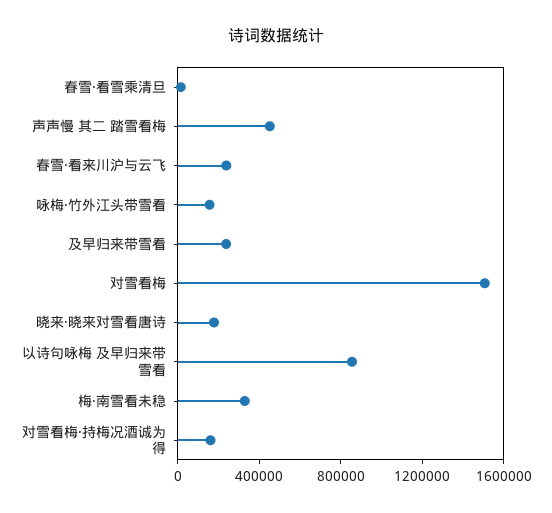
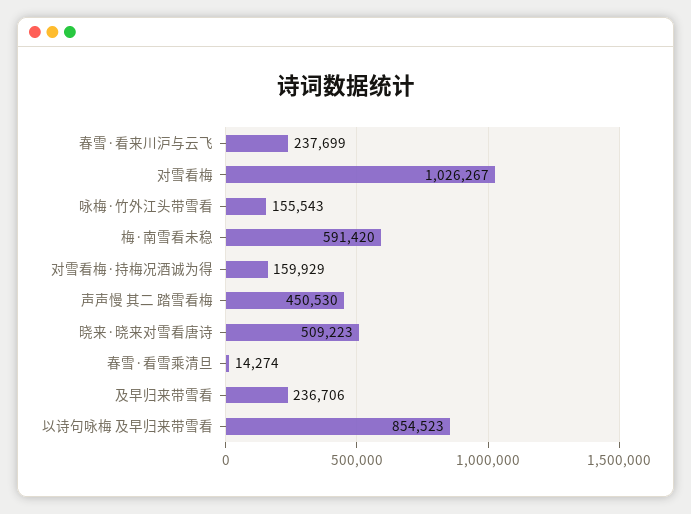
对雪看梅: 1500000 -> 1026267
晓来·晓来对雪看唐诗: 200000 -> 509223
梅·南雪看未稳: 300000 -> 591420

